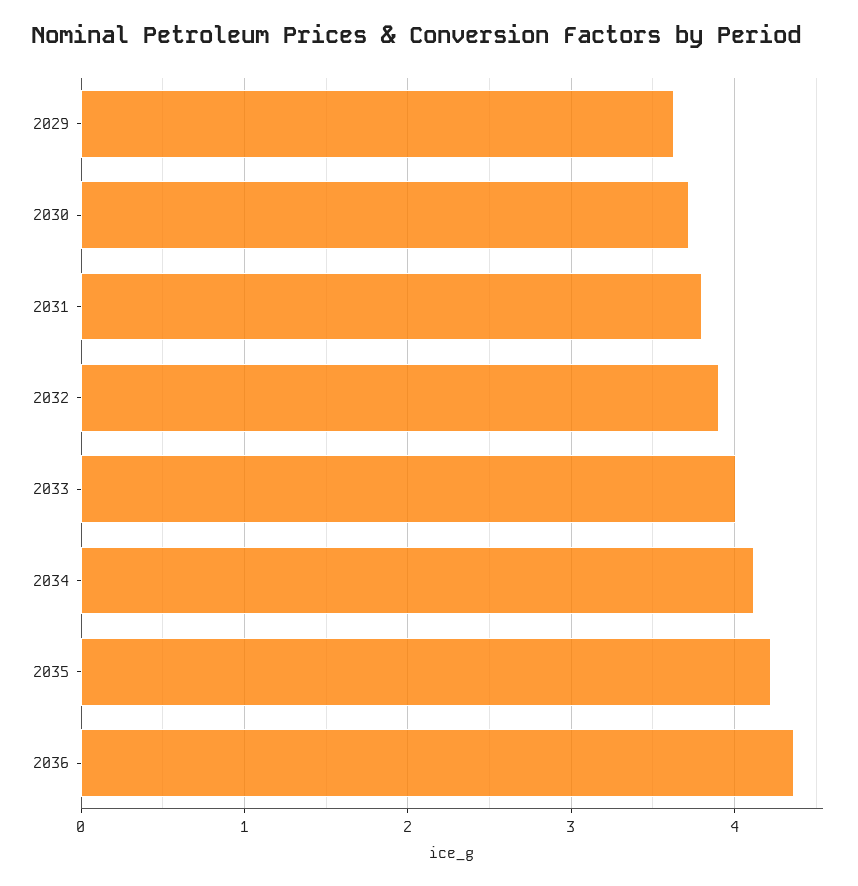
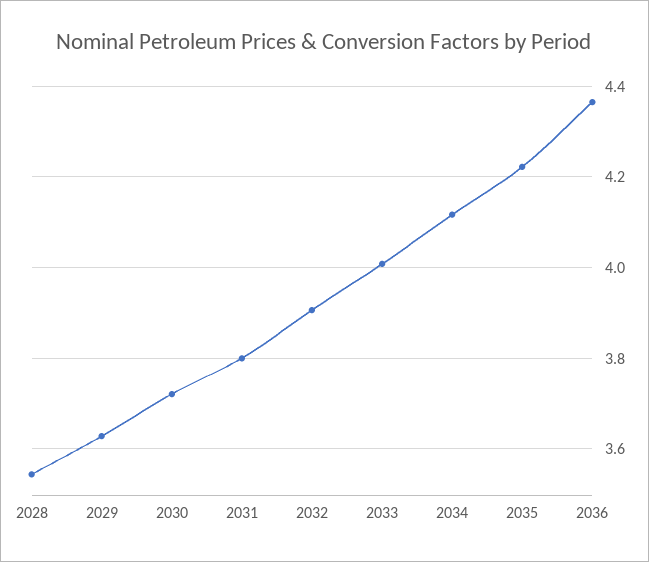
2028: none -> 3.54

